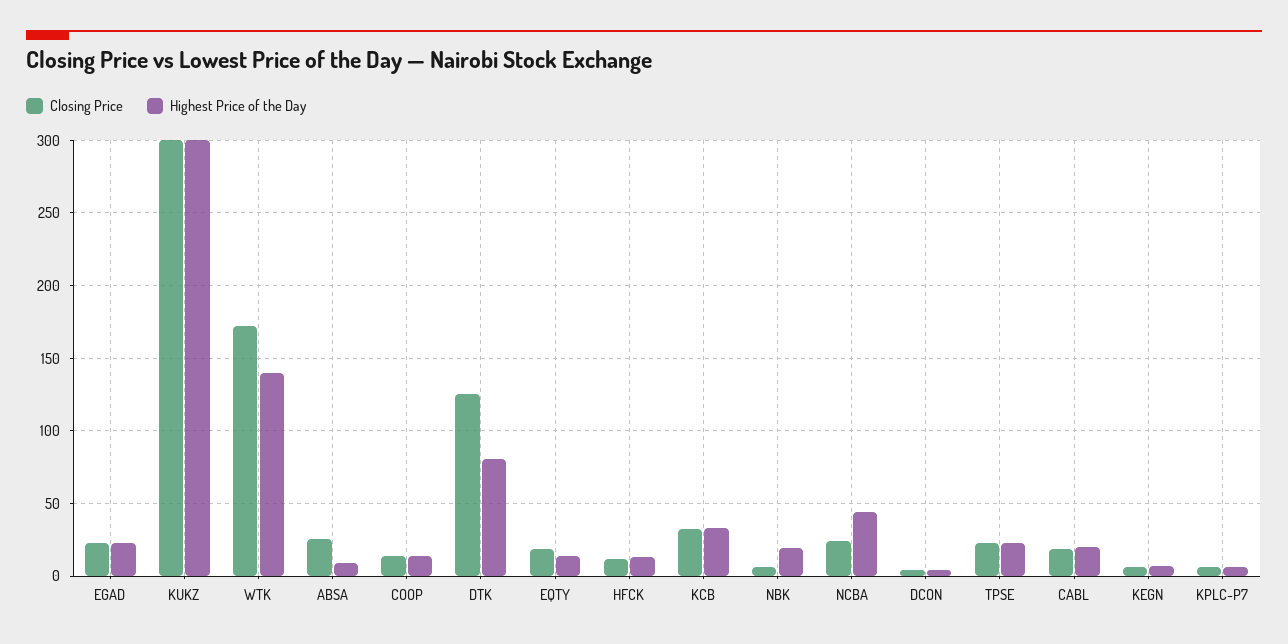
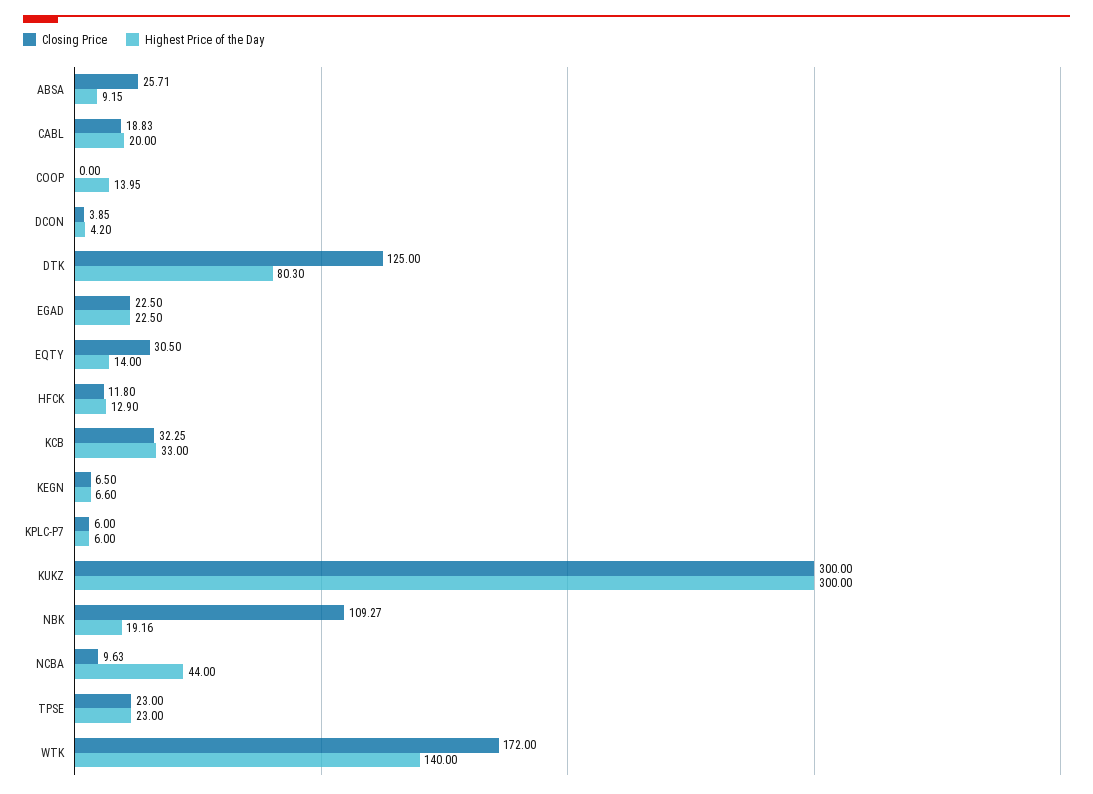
Closing Price, COOP: 15 -> 0
Closing Price, EQTY: 20 -> 30.5
Closing Price, NBK: 5 -> 109.27
Closing Price, NCBA: 25 -> 9.63

